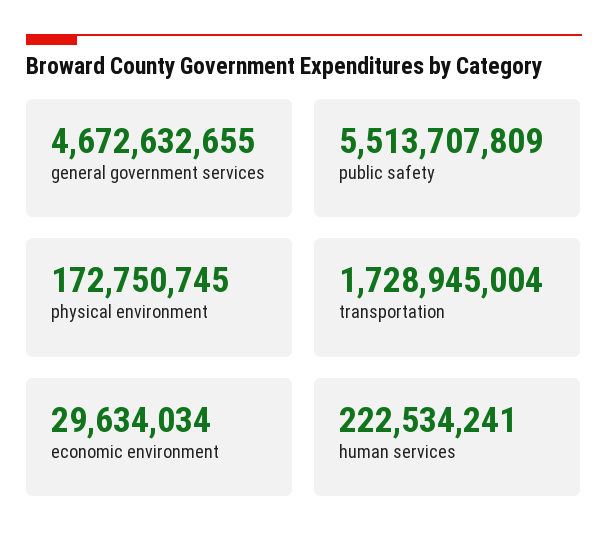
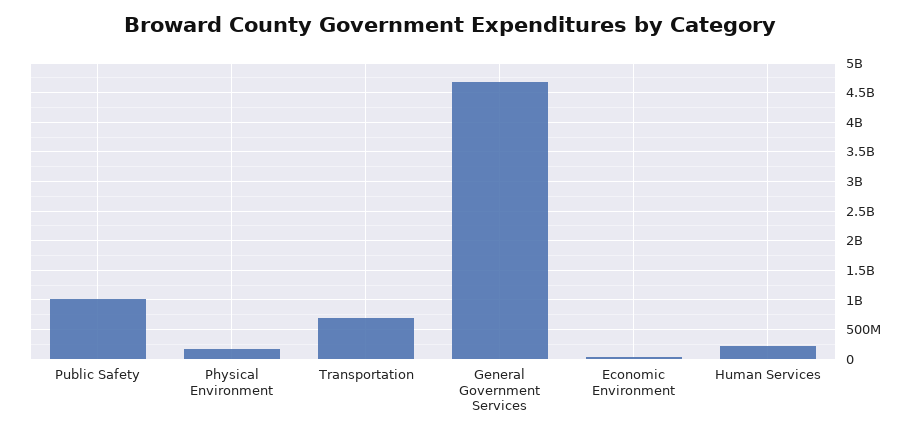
public safety: 5513707809 -> 1000000000
transportation: 1728945004 -> 750000000

